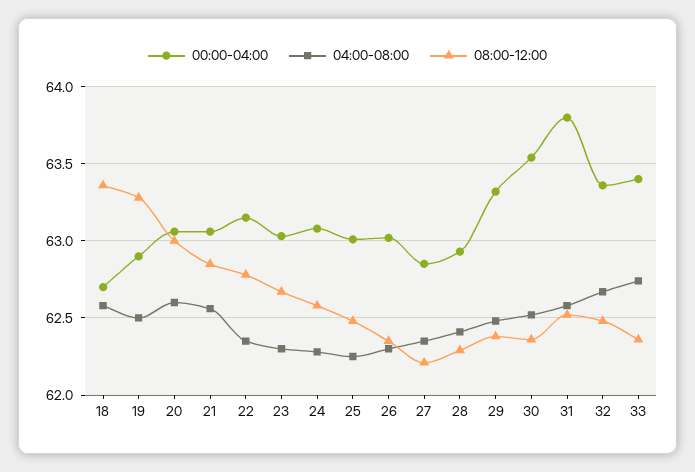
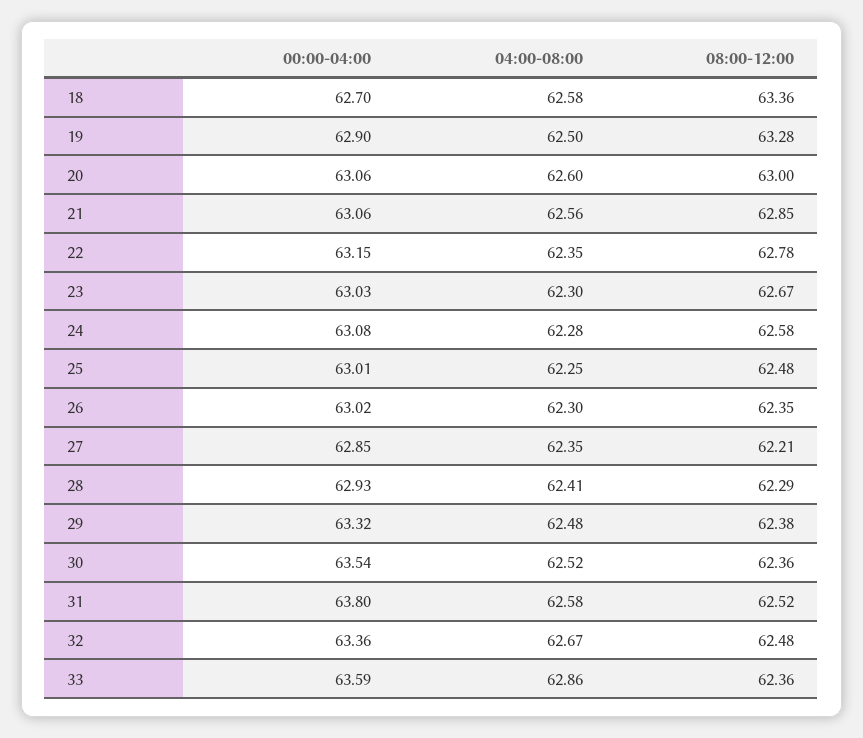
00:00-04:00, 33: 63.4 -> 63.59
04:00-08:00, 33: 62.75 -> 62.86

